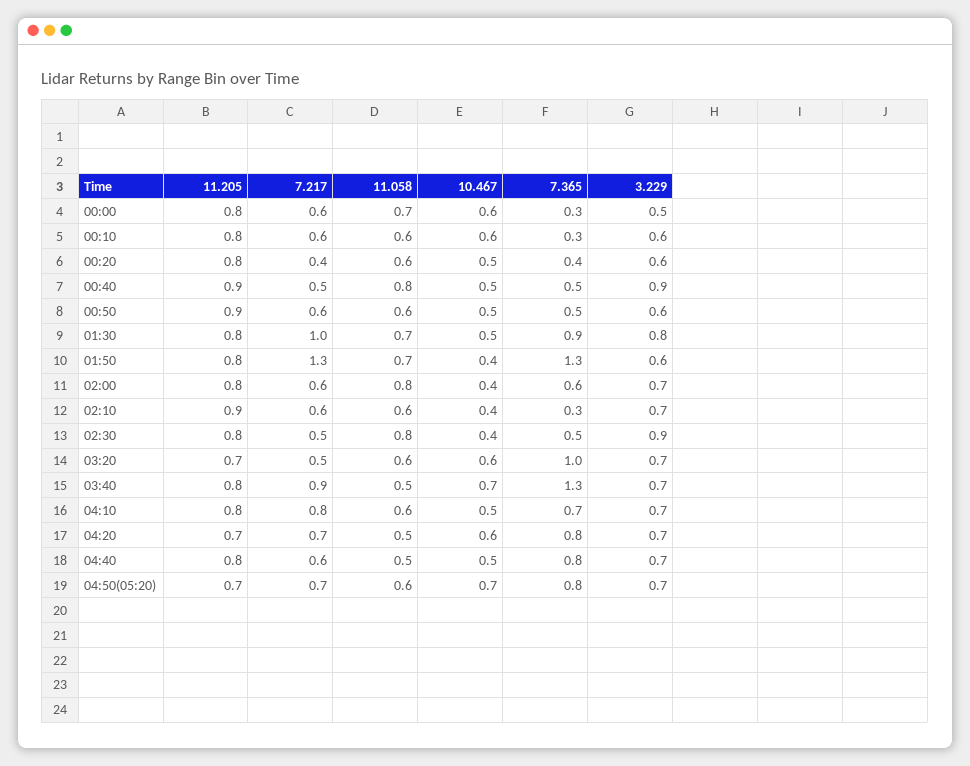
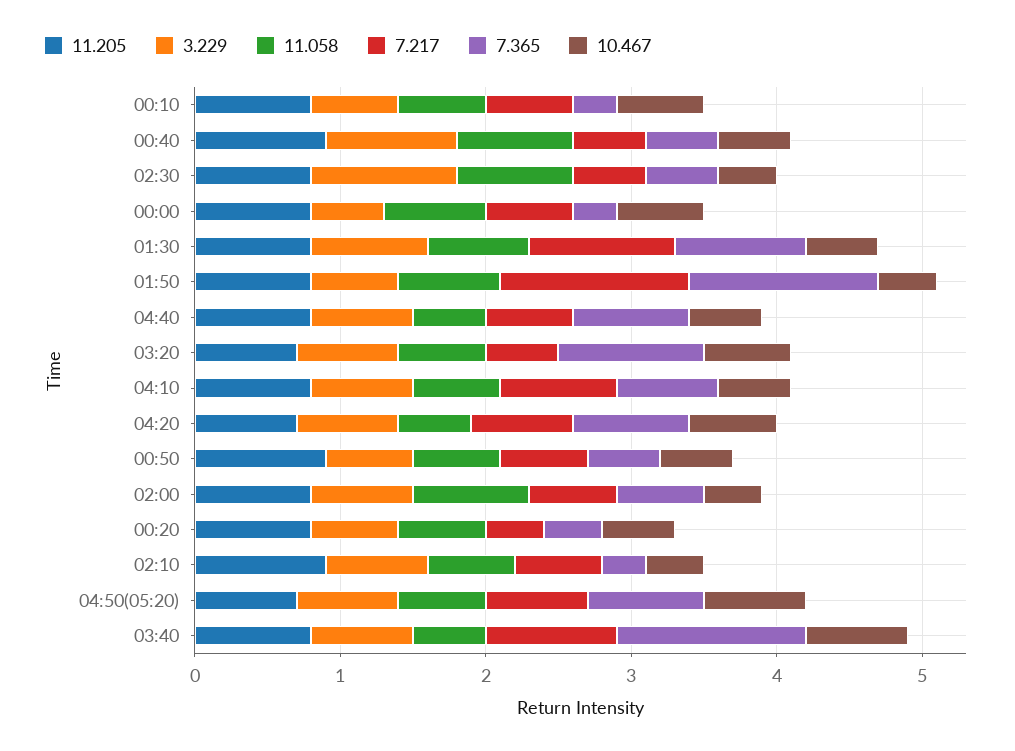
3.229, 02:30: 0.9 -> 1

